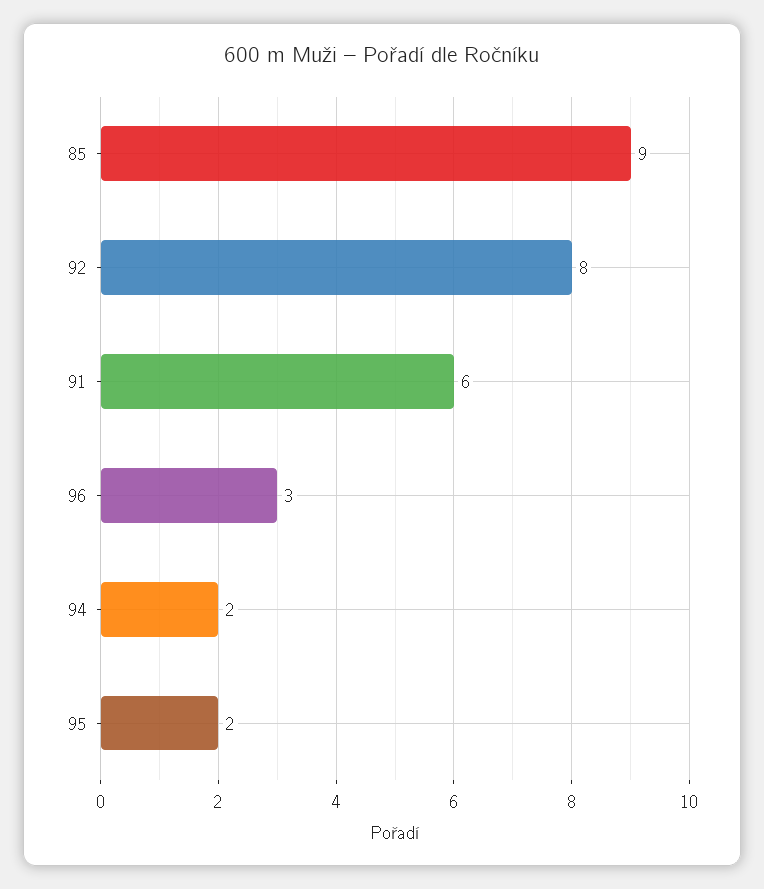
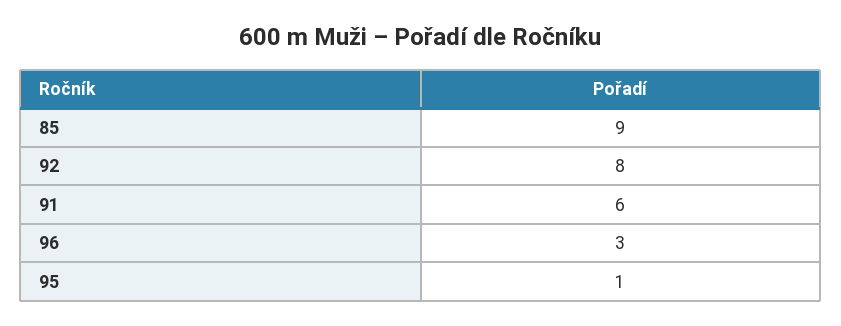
94: 2 -> none
95: 2 -> 1

